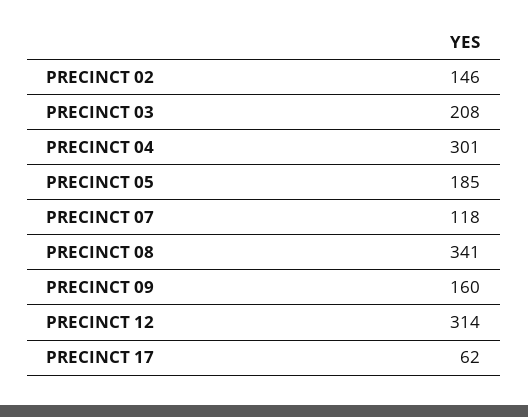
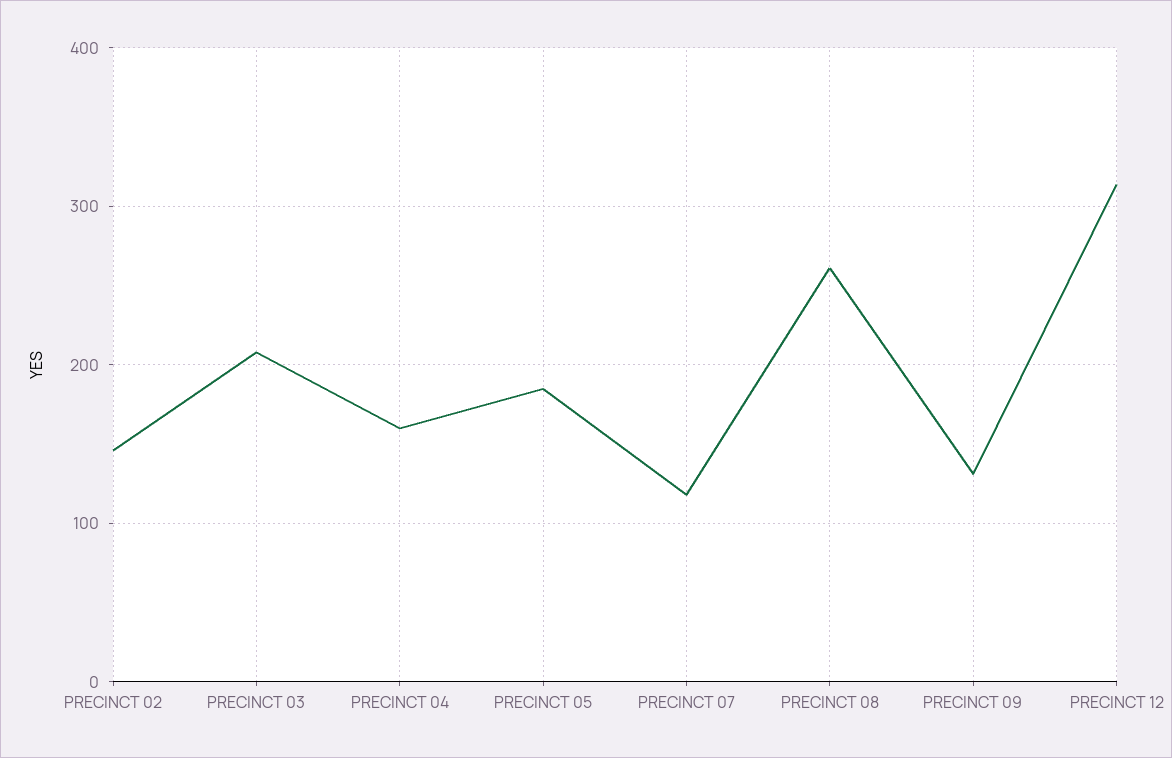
PRECINCT 04: 301 -> 160
PRECINCT 08: 341 -> 260
PRECINCT 09: 160 -> 130
PRECINCT 17: 62 -> none

